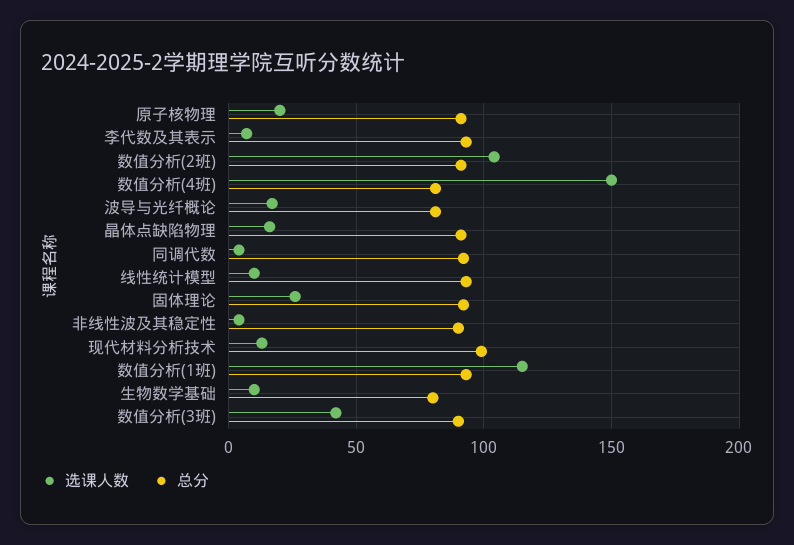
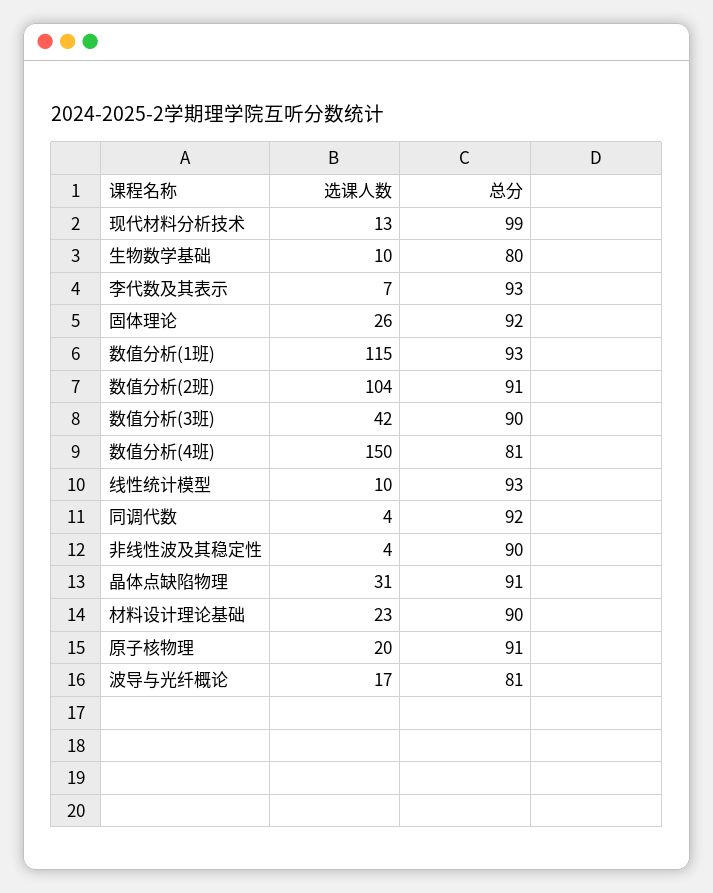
选课人数, 晶体点缺陷物理: 15 -> 31
选课人数, 材料设计理论基础: none -> 23
总分, 材料设计理论基础: none -> 90

